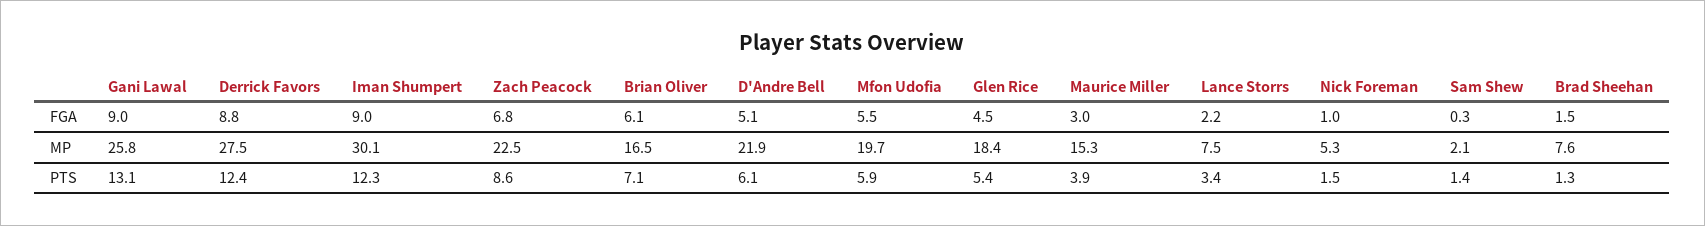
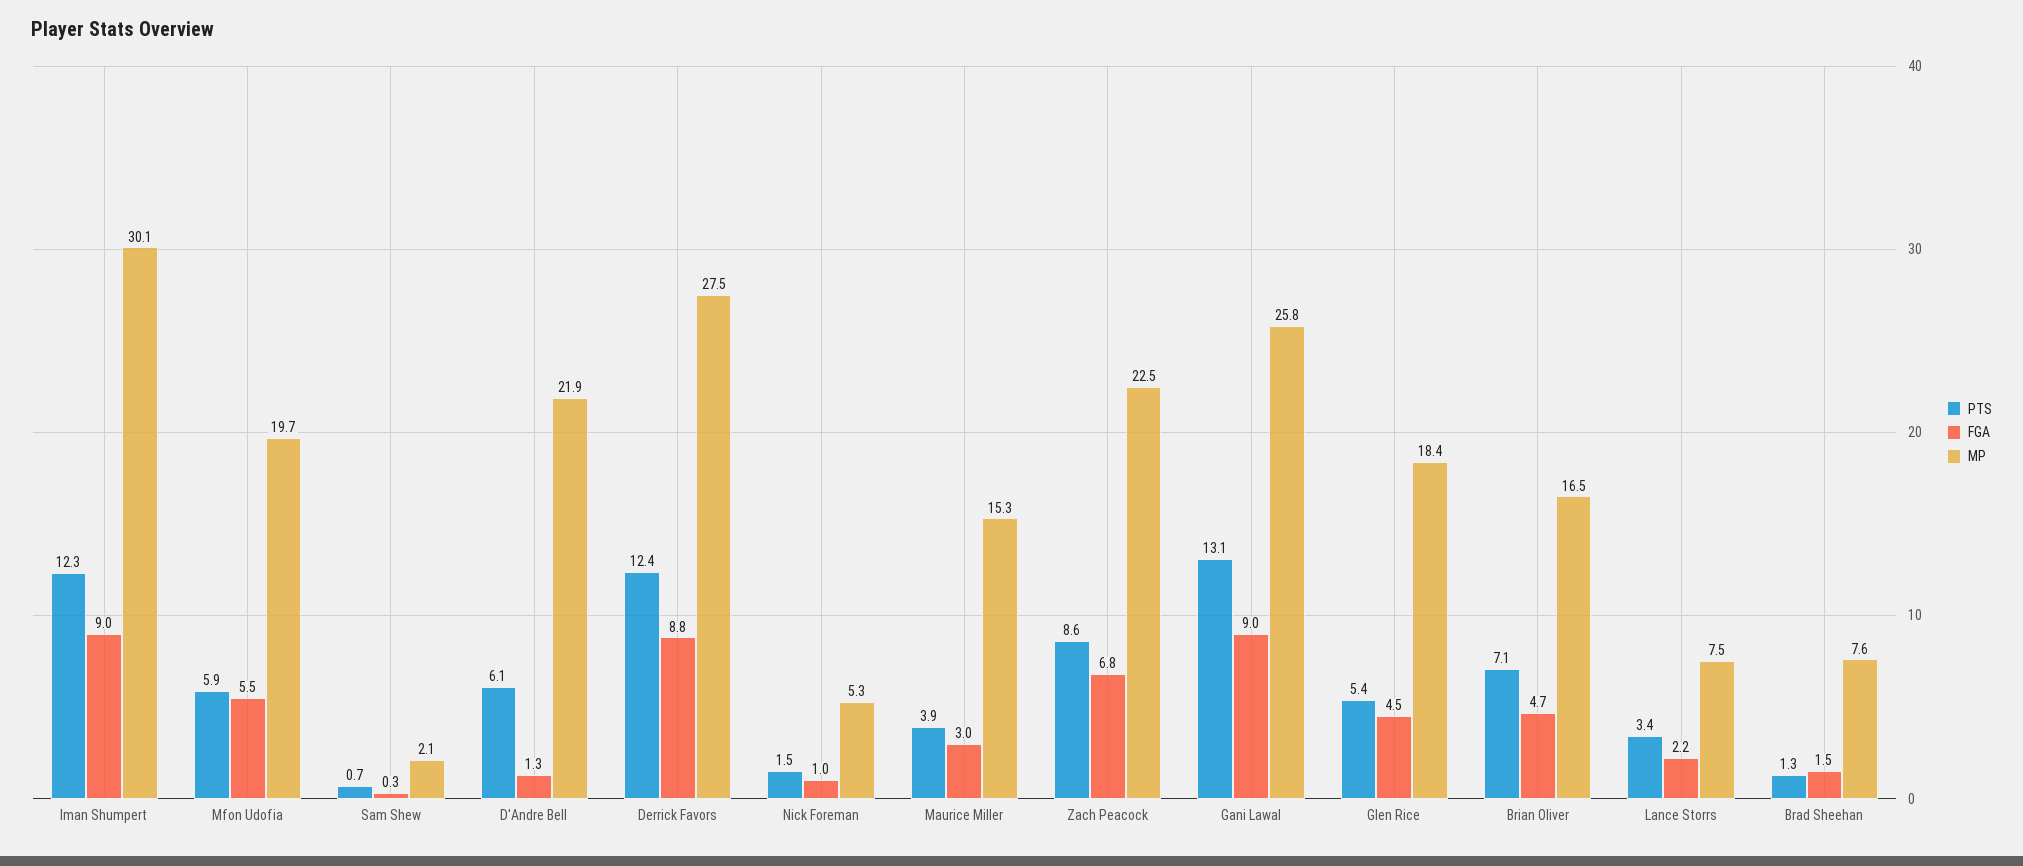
FGA, Brian Oliver: 6.1 -> 4.7
FGA, D'Andre Bell: 5.1 -> 1.3
PTS, Sam Shew: 1.4 -> 0.7

